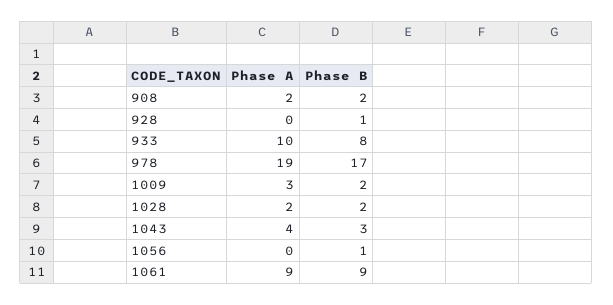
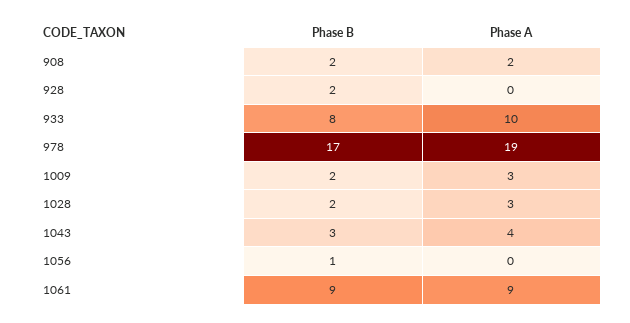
Phase B, 928: 1 -> 2
Phase A, 1028: 2 -> 3

